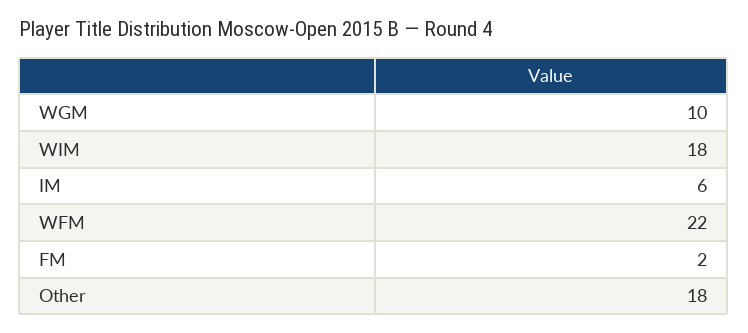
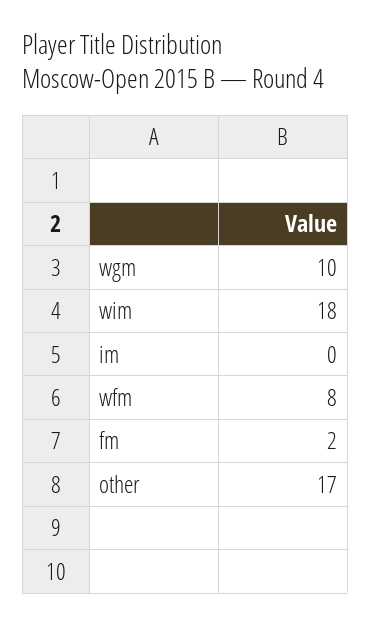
IM: 6 -> 0
WFM: 22 -> 8
Other: 18 -> 17

